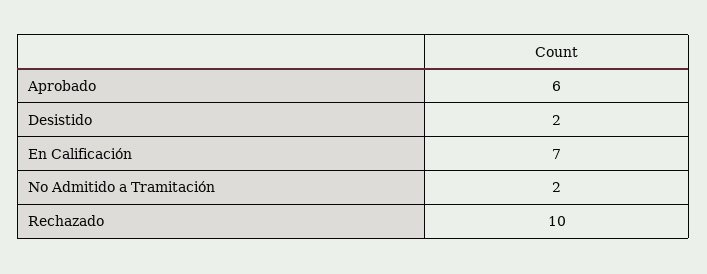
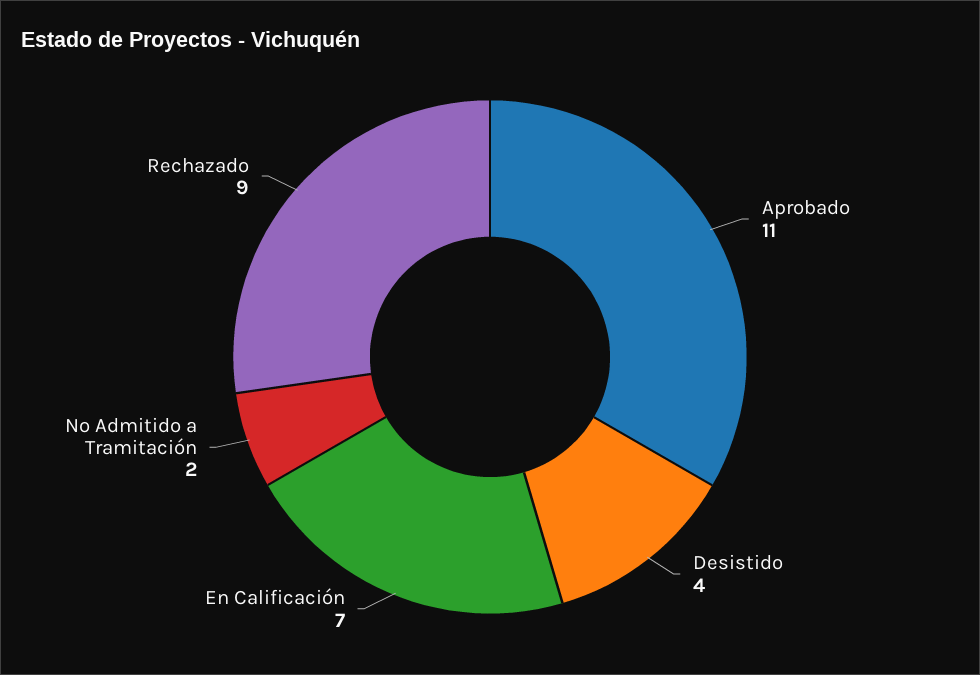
Aprobado: 6 -> 11
Desistido: 2 -> 4
Rechazado: 10 -> 9

